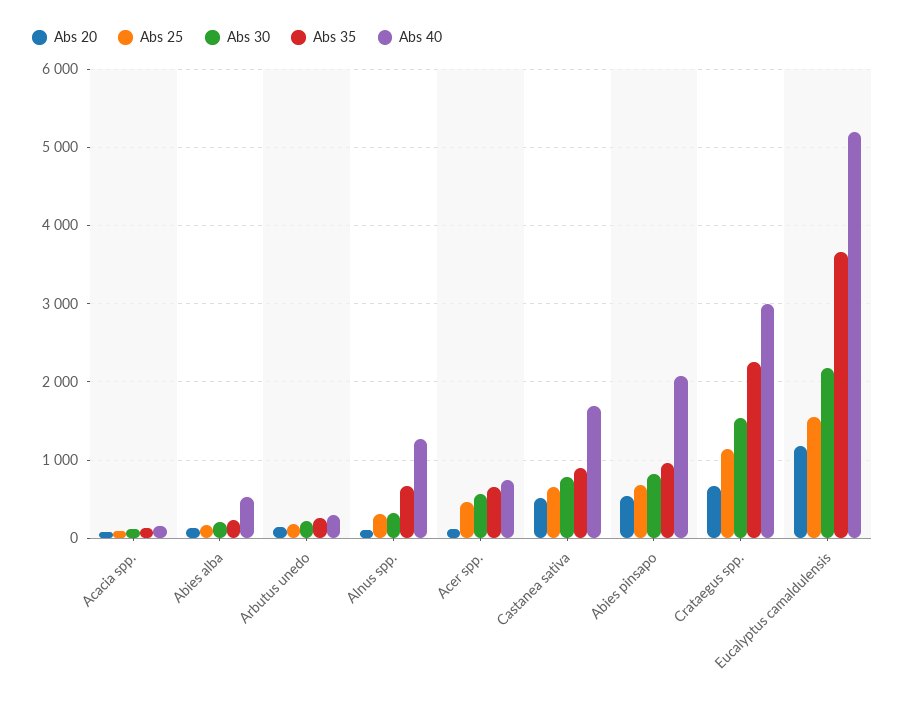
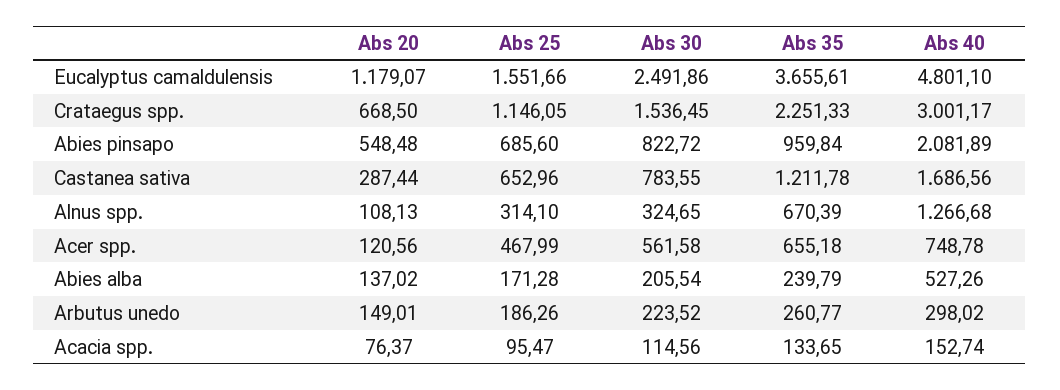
Abs 20, Castanea sativa: 500 -> 287.44
Abs 35, Castanea sativa: 900 -> 1211.78
Abs 30, Eucalyptus camaldulensis: 2200 -> 2491.86
Abs 40, Eucalyptus camaldulensis: 5200 -> 4801.1

